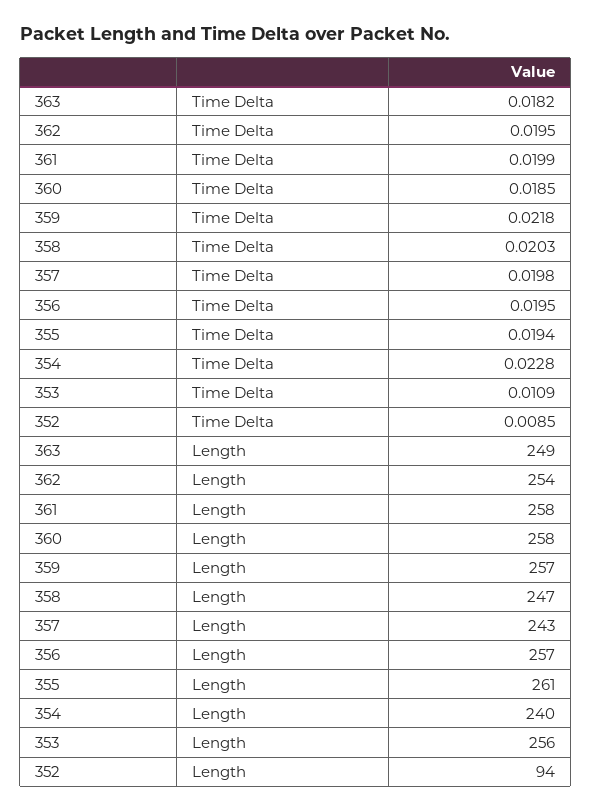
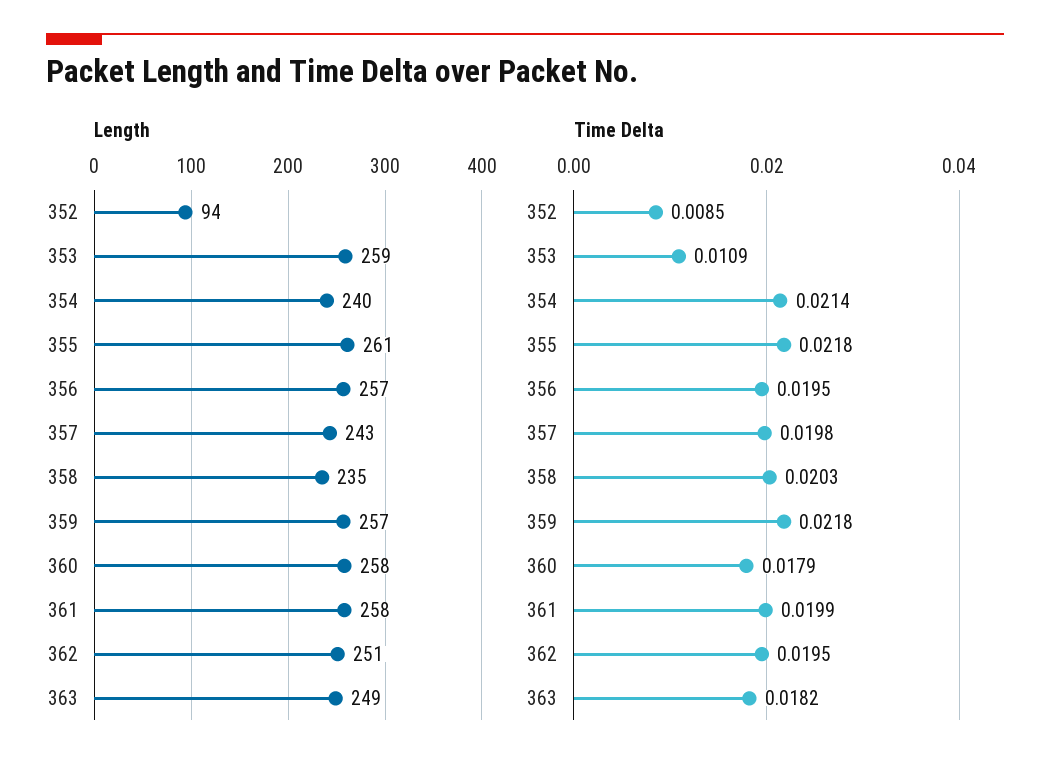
Time Delta, 360: 0.0185 -> 0.0179
Time Delta, 355: 0.0194 -> 0.0218
Time Delta, 354: 0.0228 -> 0.0214
Length, 362: 254 -> 251
Length, 358: 247 -> 235
Length, 353: 256 -> 259

